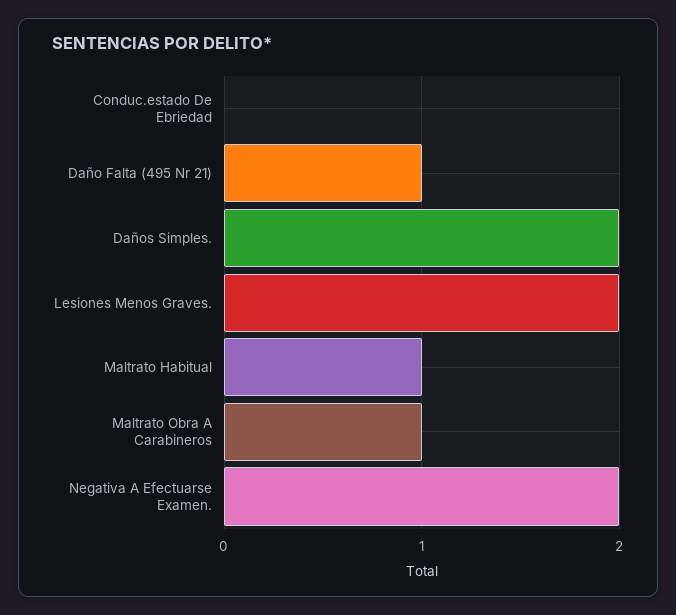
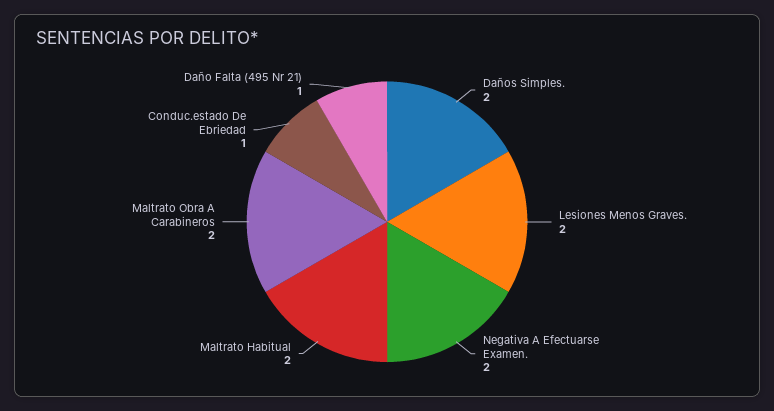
Conduc.estado De Ebriedad: 0 -> 1
Maltrato Habitual: 1 -> 2
Maltrato Obra A Carabineros: 1 -> 2

